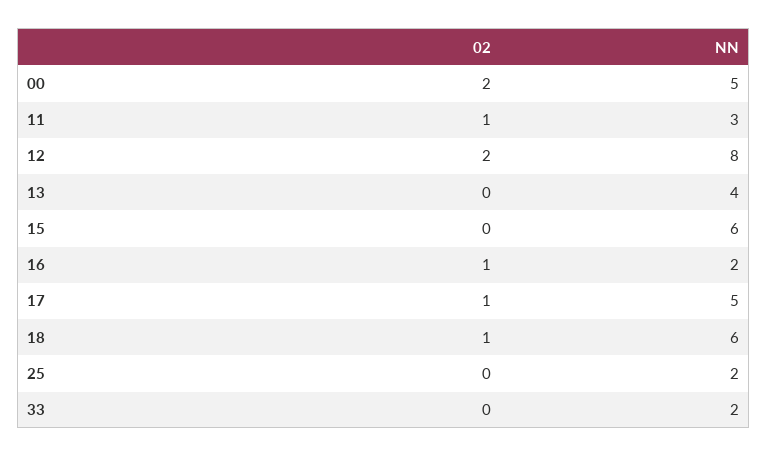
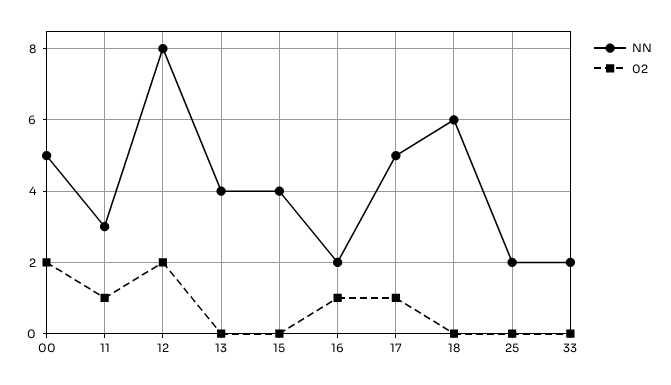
NN, 15: 6 -> 4
02, 18: 1 -> 0

